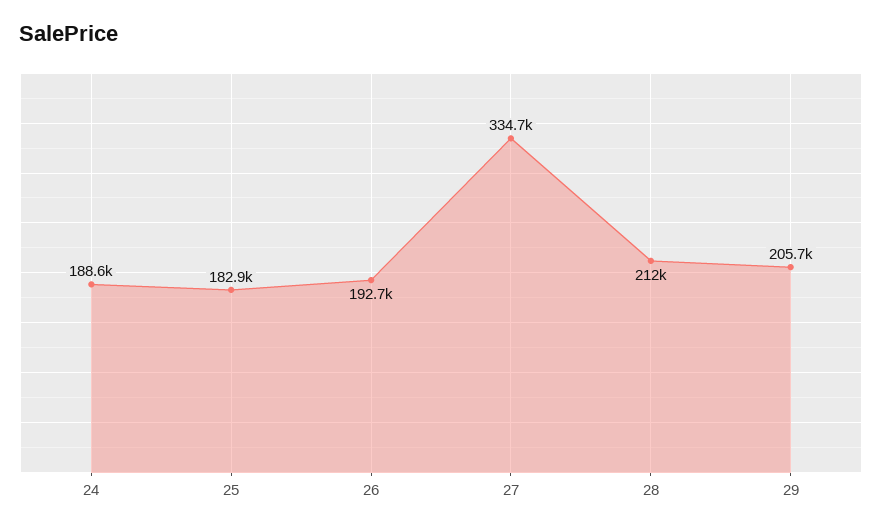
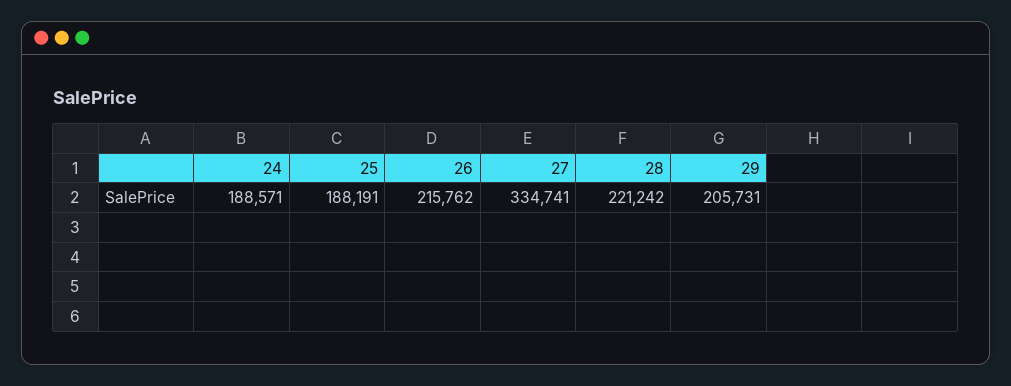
25: 182900 -> 188191
26: 192700 -> 215762
28: 212000 -> 221242

